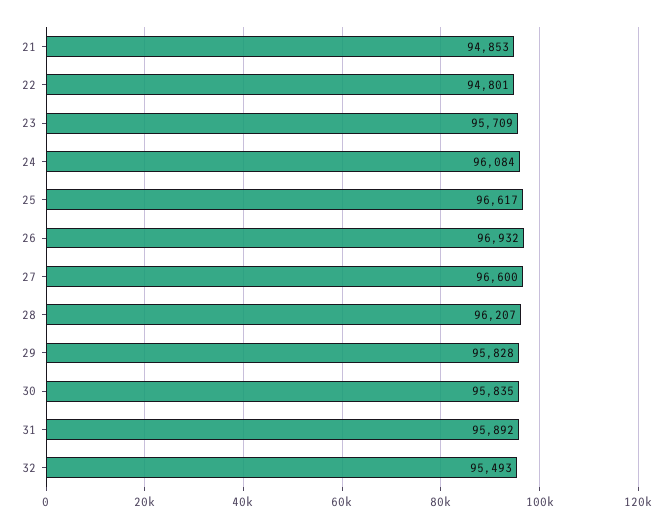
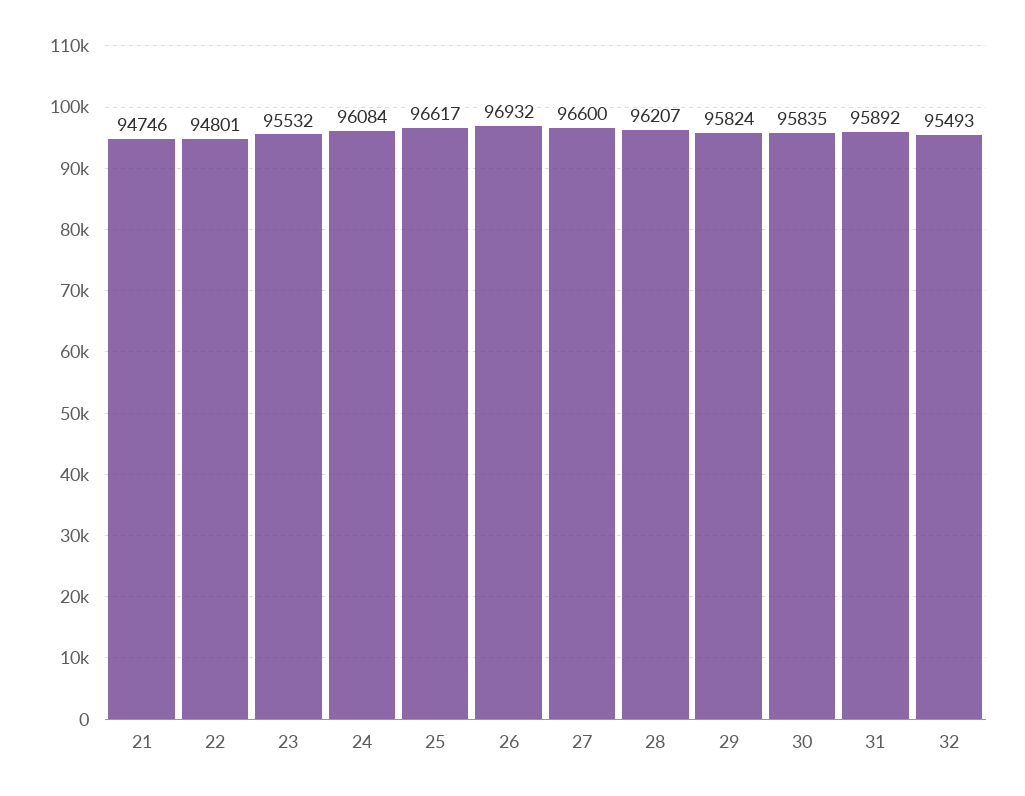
21: 94853 -> 94746
23: 95709 -> 95532
29: 95828 -> 95824

